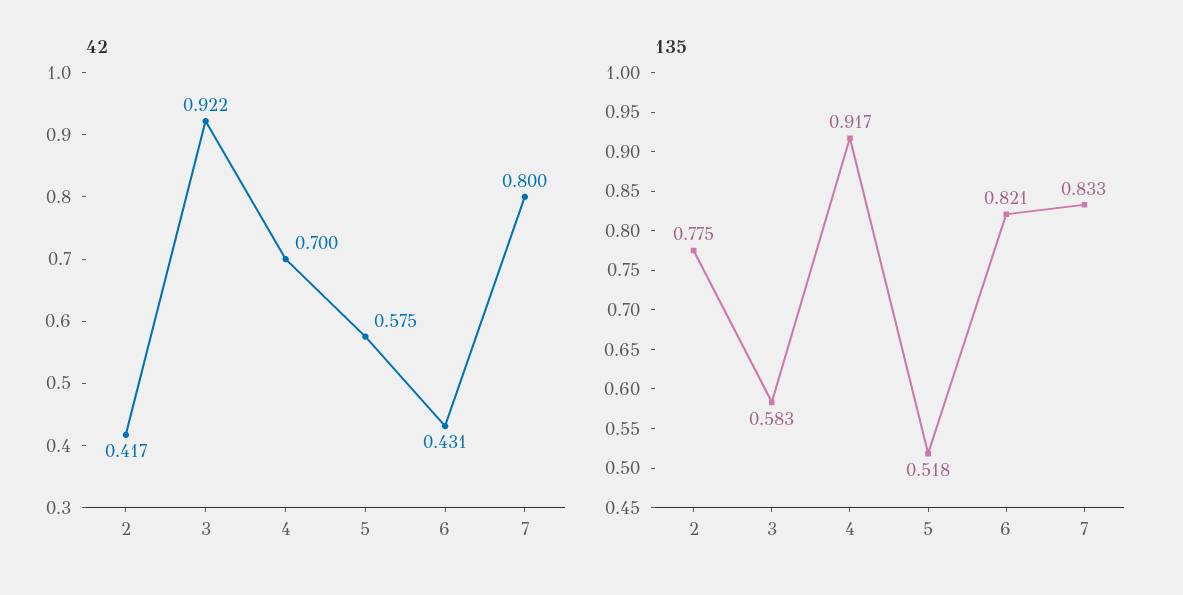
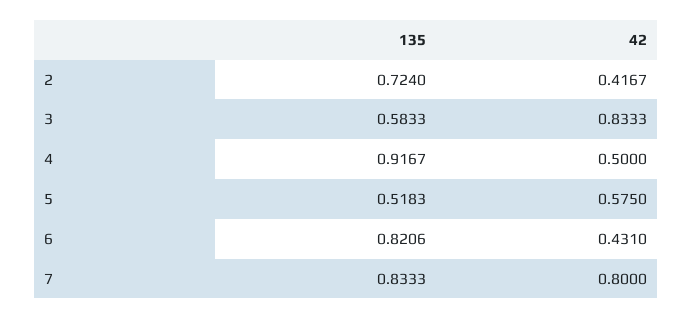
42, 3: 0.922 -> 0.8333
42, 4: 0.7 -> 0.5
135, 2: 0.775 -> 0.724

